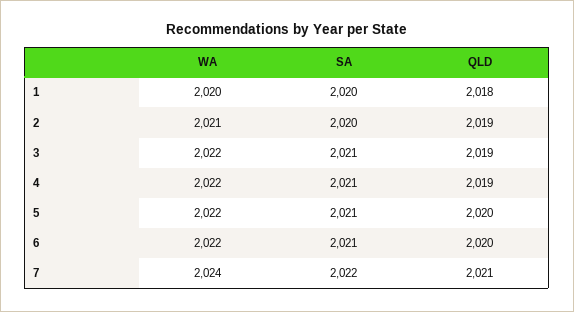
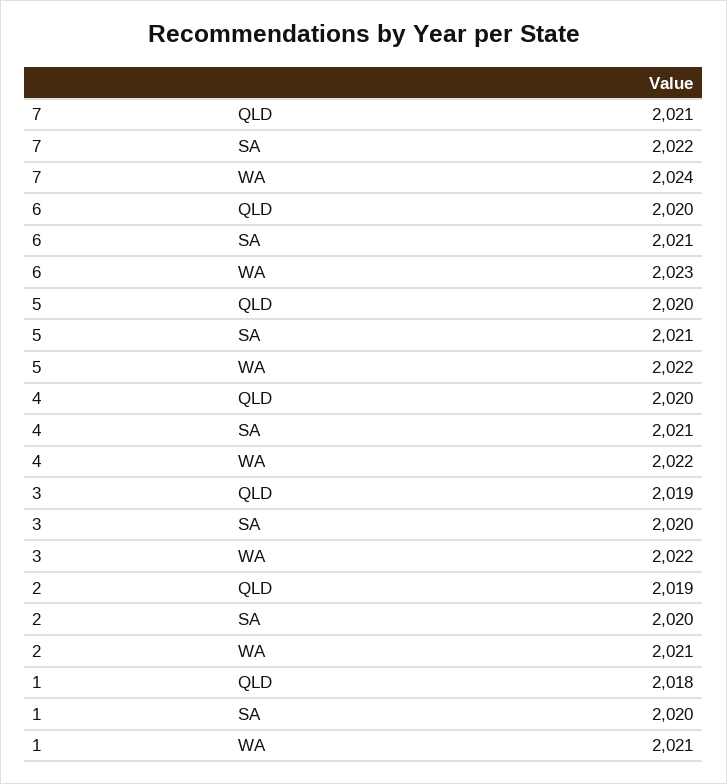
WA, 1: 2020 -> 2021
SA, 3: 2021 -> 2020
QLD, 4: 2019 -> 2020
WA, 6: 2022 -> 2023

